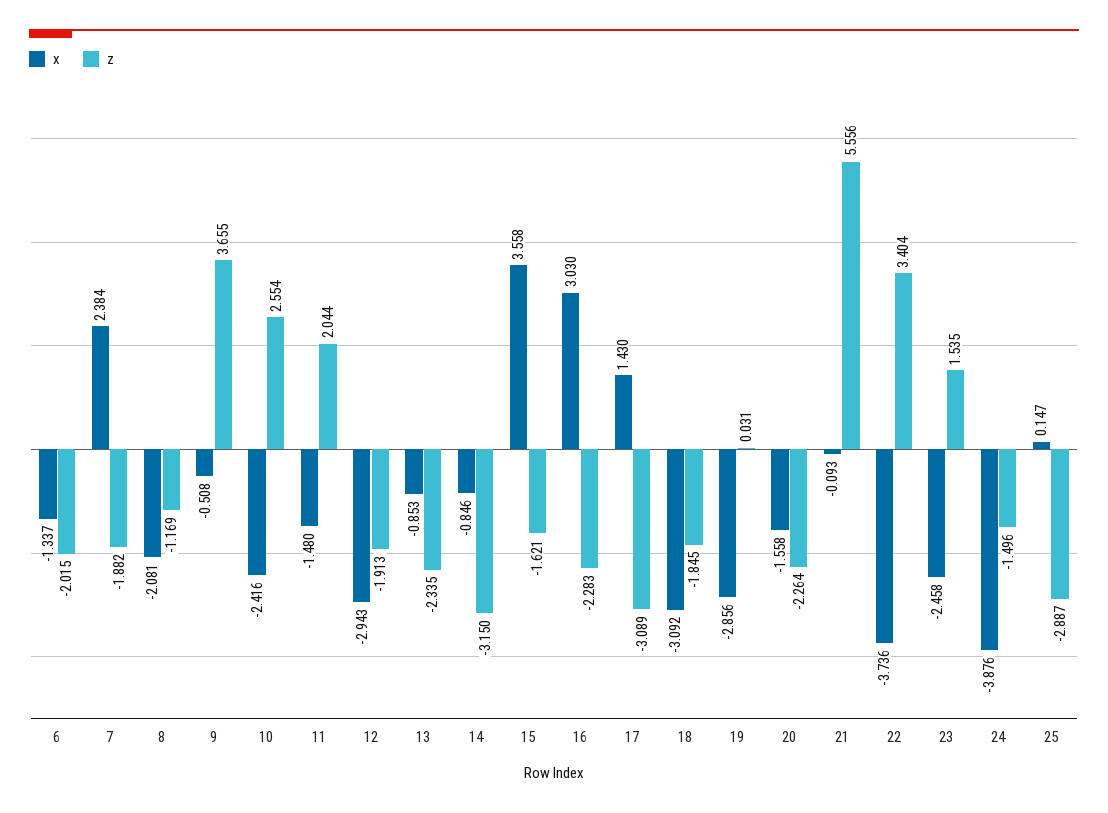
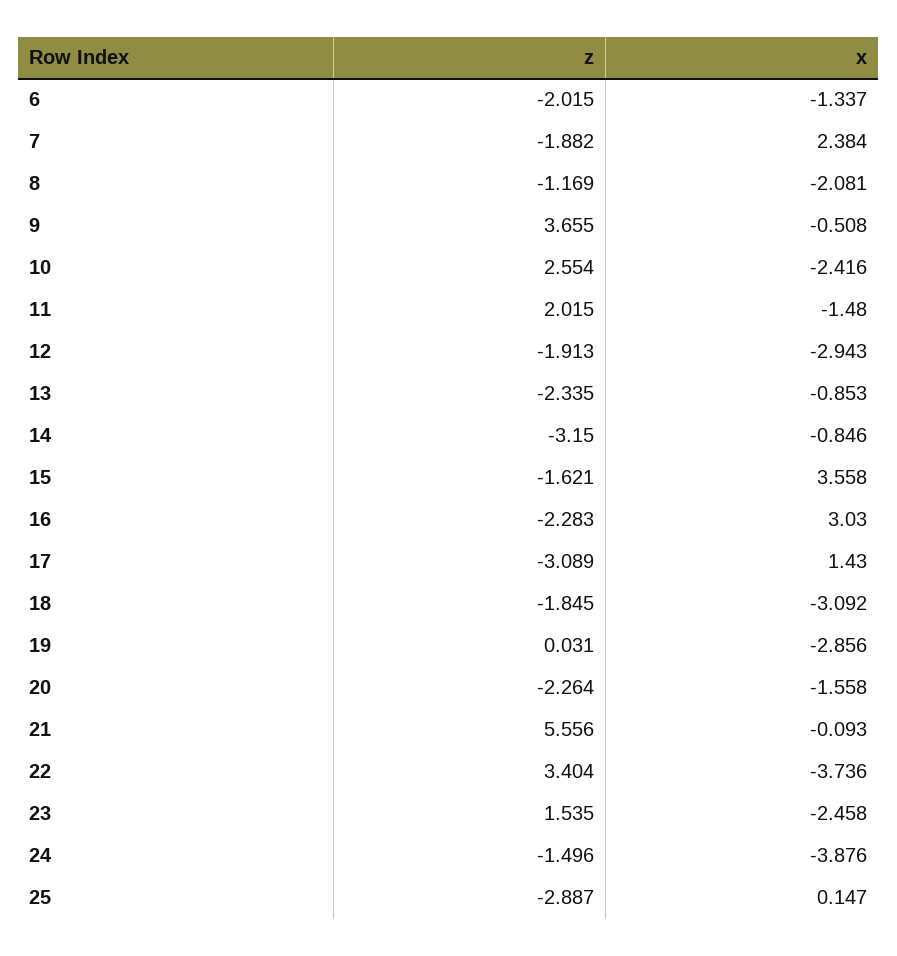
z, 11: 2.044 -> 2.015

